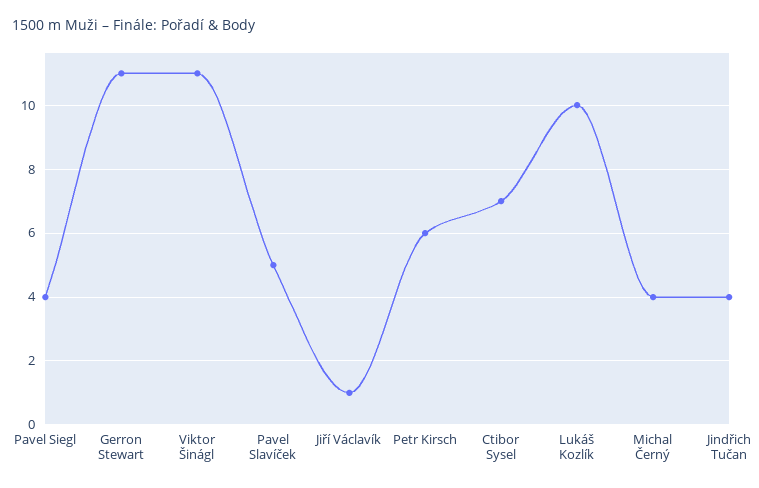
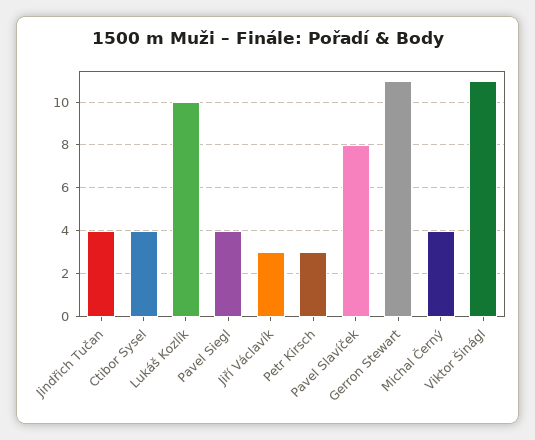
Pavel Slavíček: 5 -> 8
Jiří Václavík: 1 -> 3
Petr Kirsch: 6 -> 3
Ctibor Sysel: 7 -> 4

